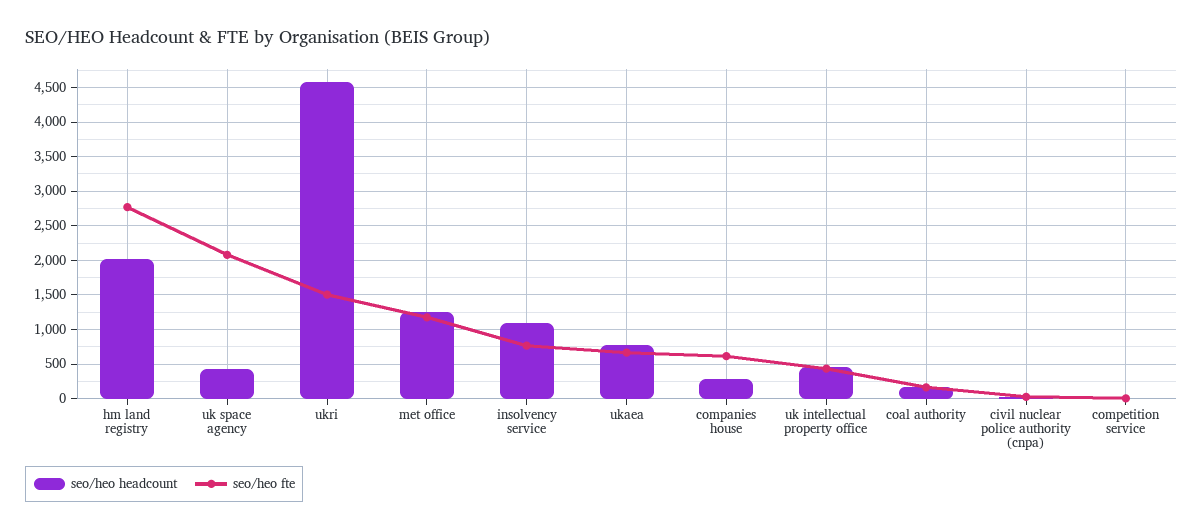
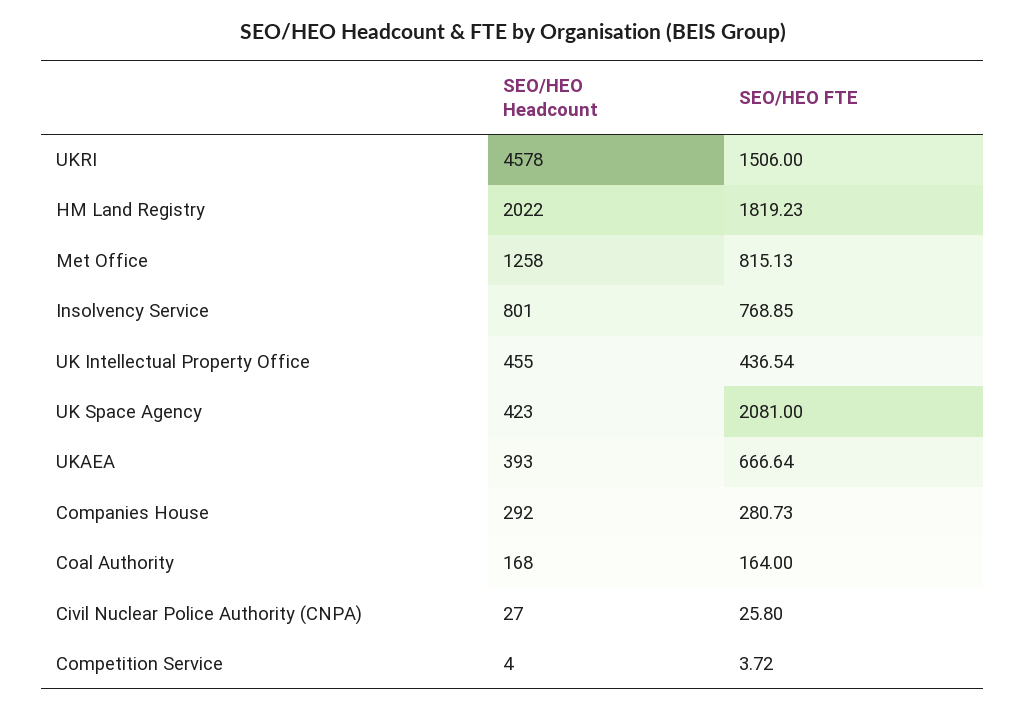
seo/heo fte, hm land registry: 2800 -> 1819.23
seo/heo fte, met office: 1200 -> 815.13
seo/heo headcount, insolvency service: 1100 -> 801
seo/heo headcount, ukaea: 800 -> 393
seo/heo fte, companies house: 600 -> 280.73

